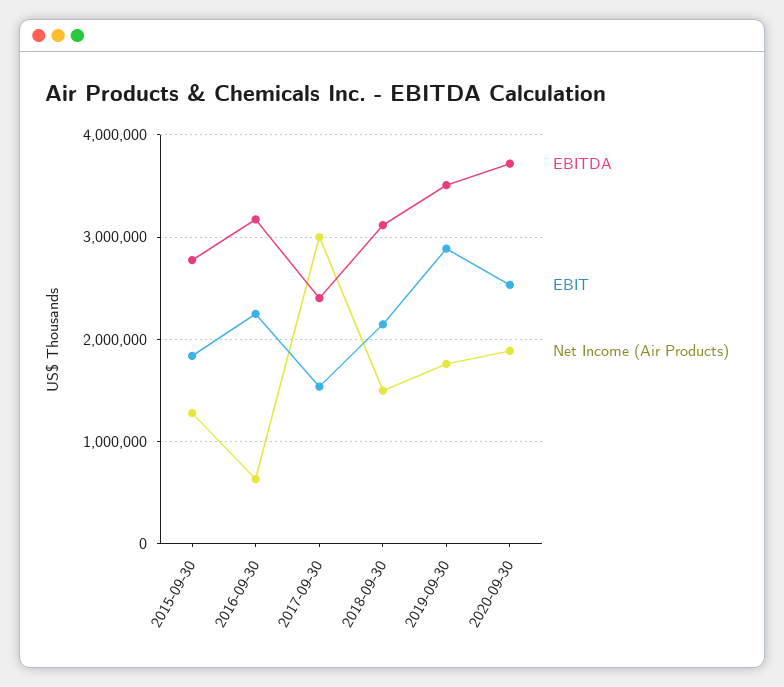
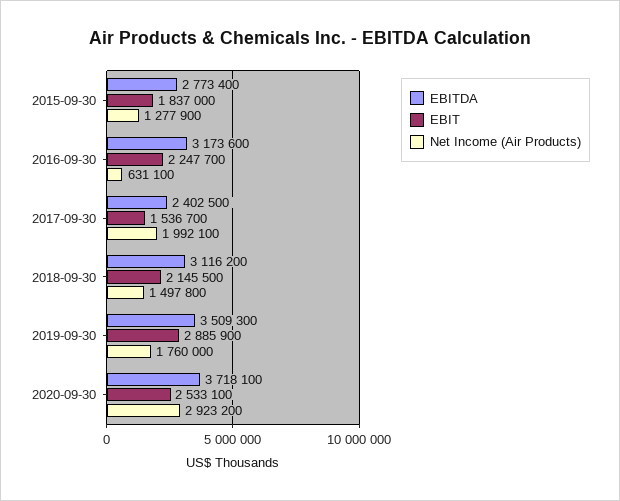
Net Income (Air Products), 2017-09-30: 3000000 -> 1992100
Net Income (Air Products), 2020-09-30: 1900000 -> 2923200

